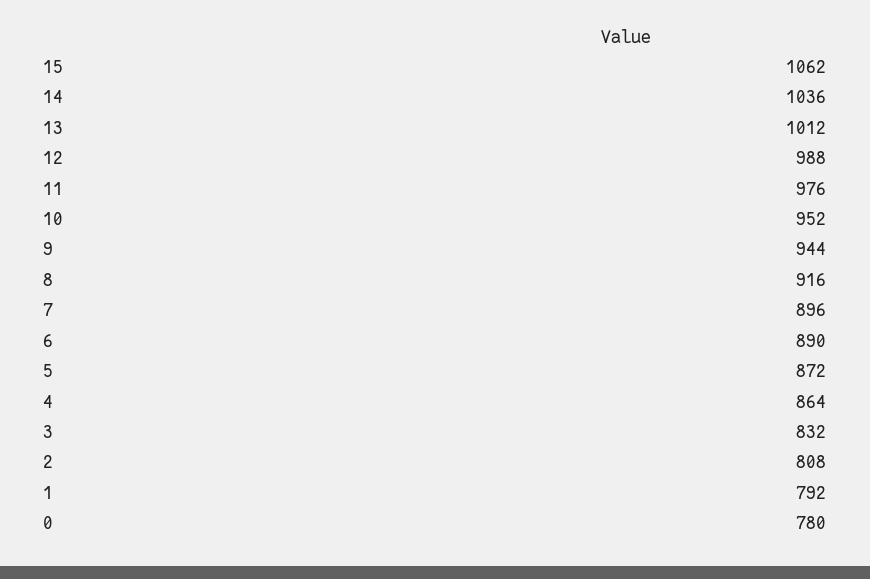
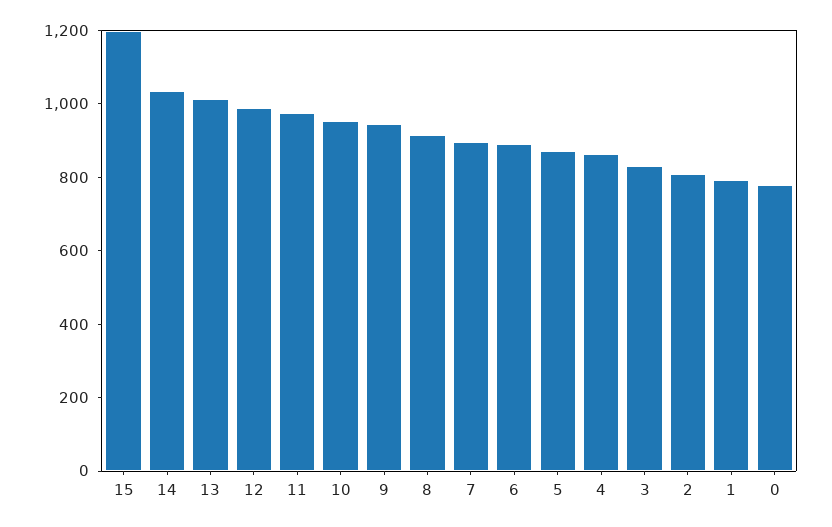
15: 1062 -> 1200

